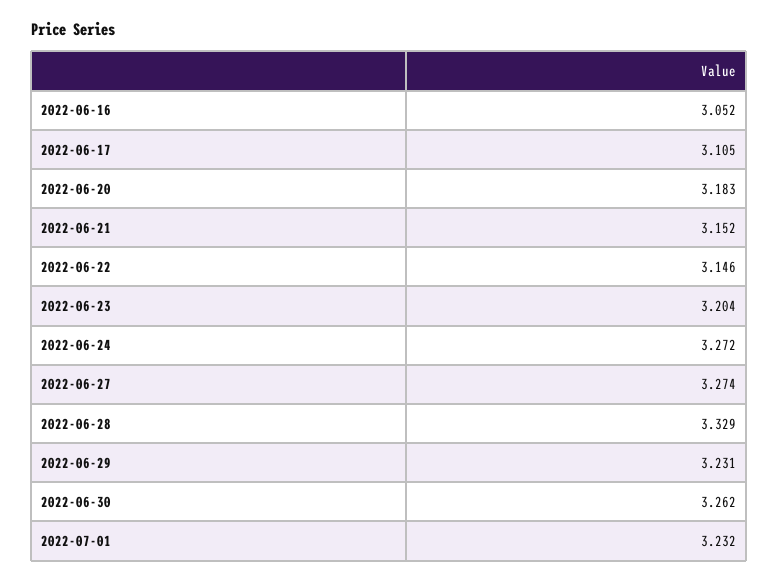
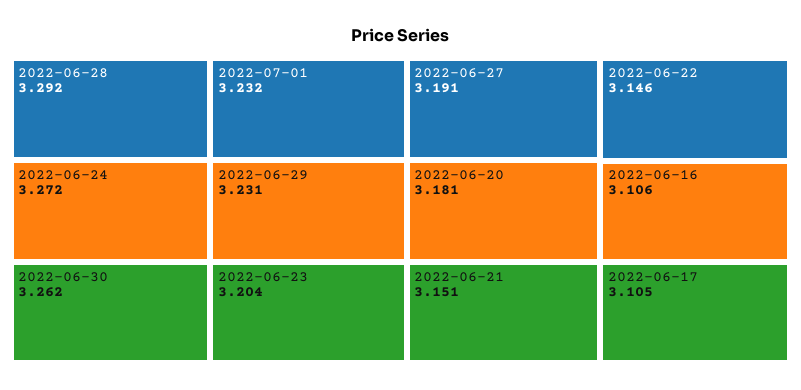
2022-06-16: 3.052 -> 3.106
2022-06-20: 3.183 -> 3.181
2022-06-21: 3.152 -> 3.151
2022-06-27: 3.274 -> 3.191
2022-06-28: 3.329 -> 3.292

